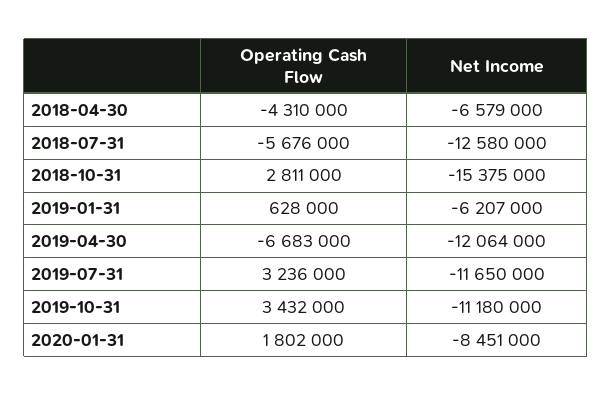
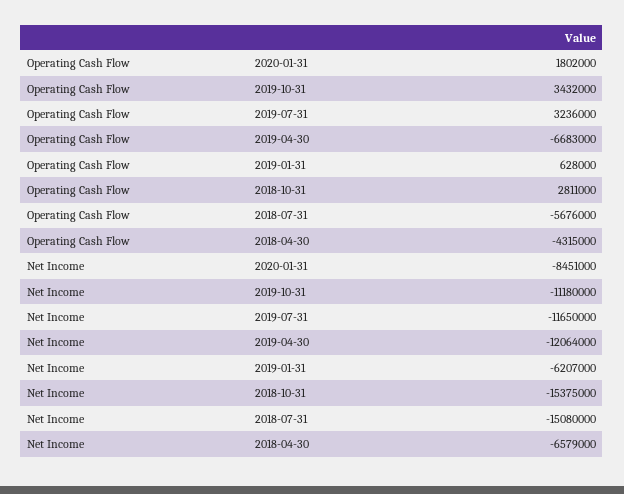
Operating Cash Flow, 2018-04-30: -4310000 -> -4315000
Net Income, 2018-07-31: -12580000 -> -15080000

